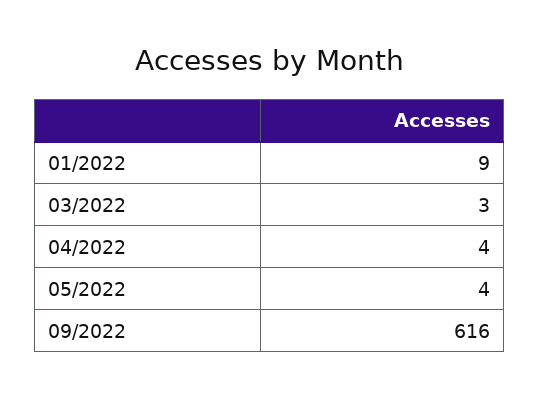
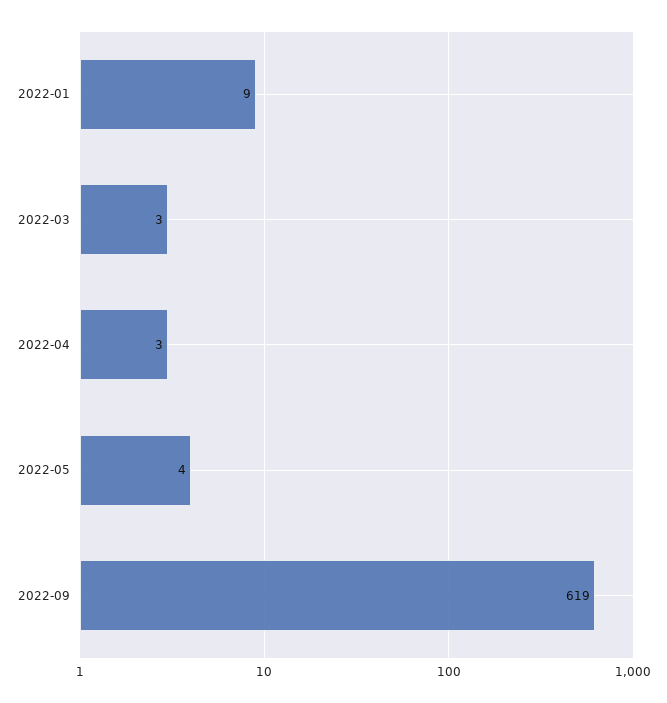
04/2022: 4 -> 3
09/2022: 616 -> 619

